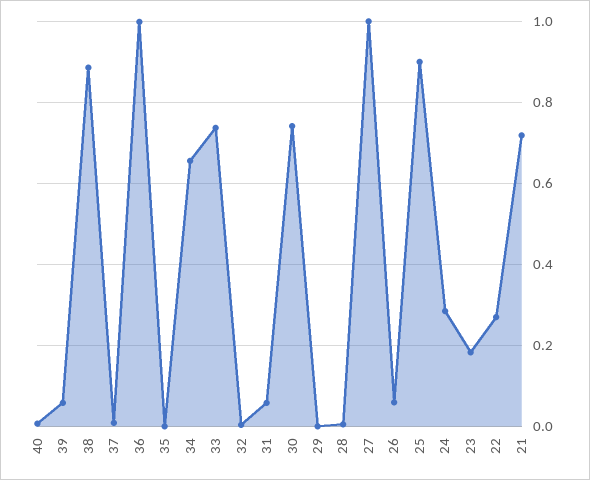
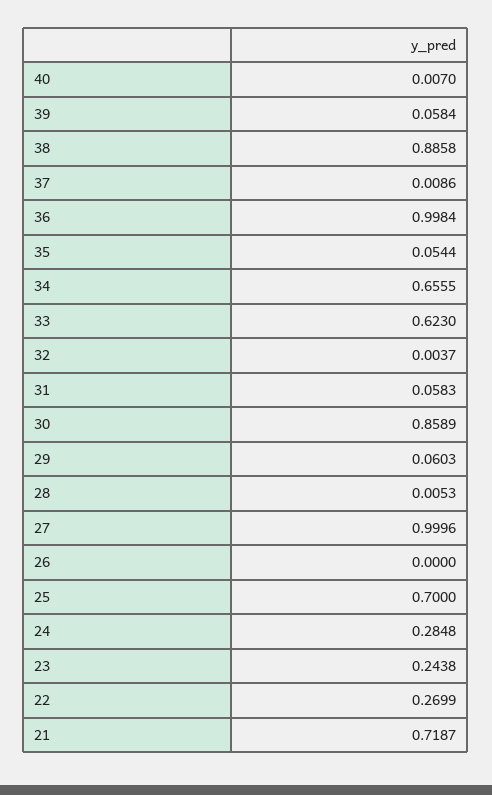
35: 0 -> 0.0544
33: 0.74 -> 0.623
30: 0.74 -> 0.8589
29: 0 -> 0.0603
26: 0.06 -> 0
25: 0.9 -> 0.7
23: 0.18 -> 0.2438

